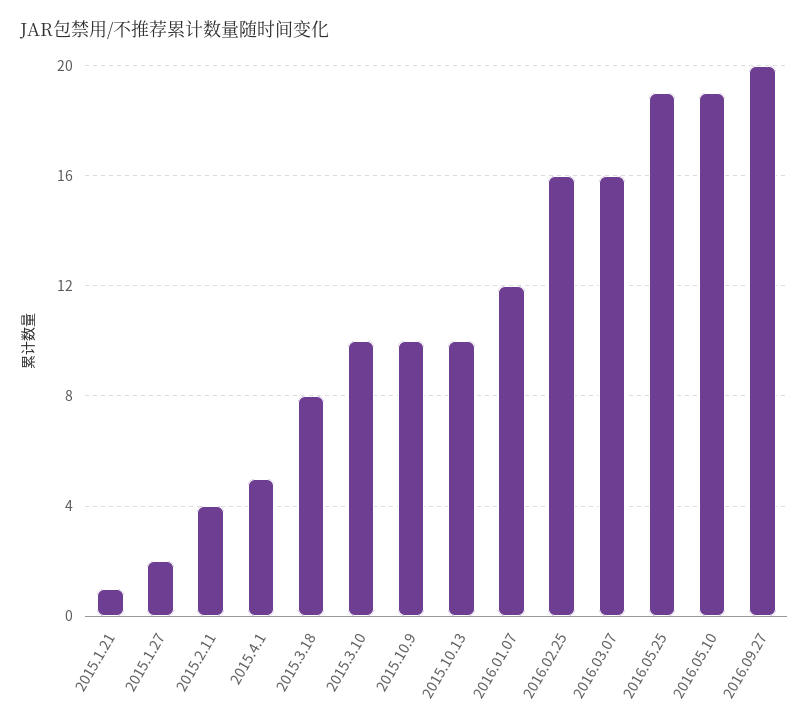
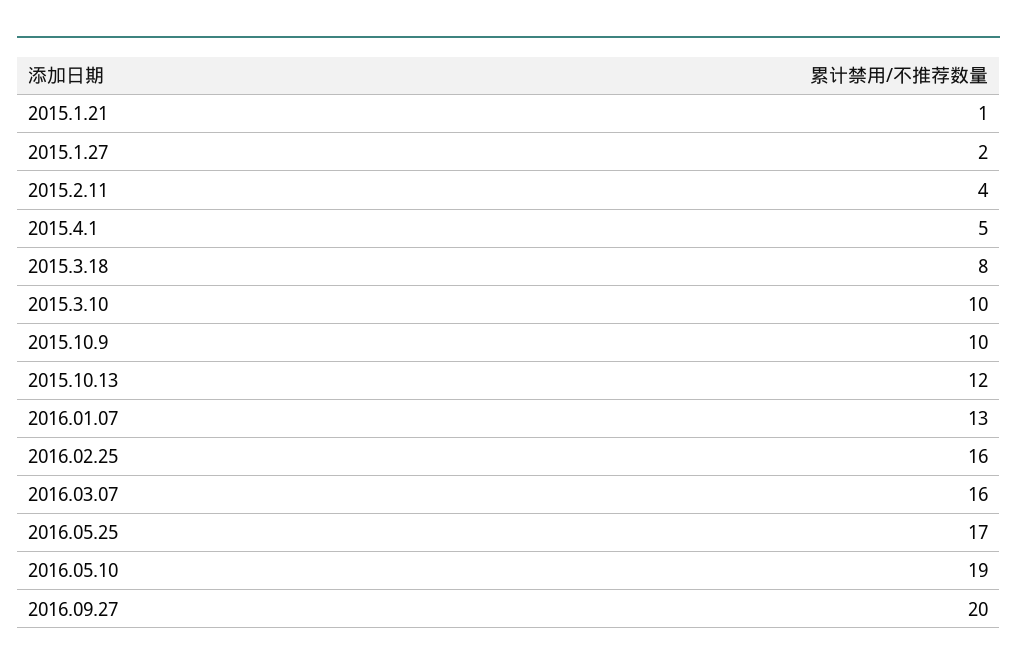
2015.10.13: 10 -> 12
2016.01.07: 12 -> 13
2016.05.25: 19 -> 17

